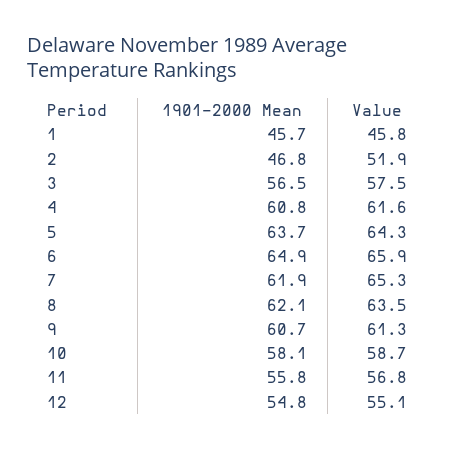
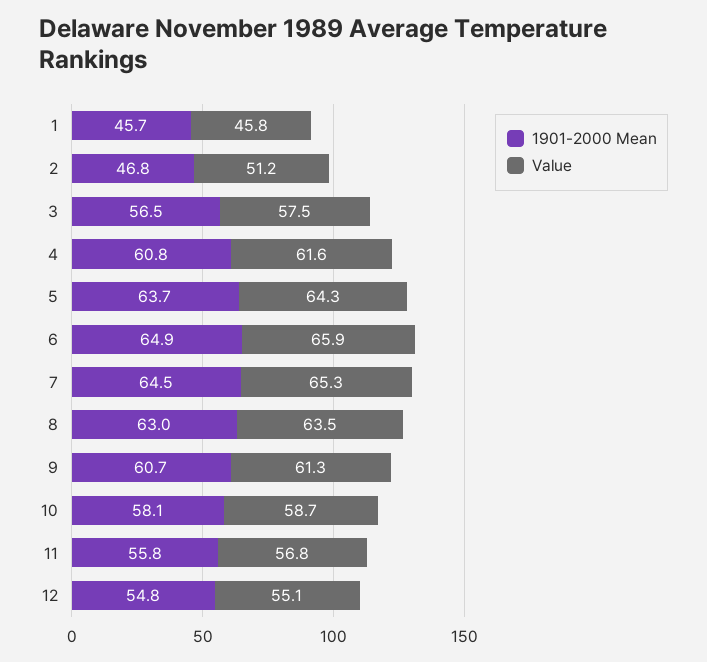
Value, 2: 51.9 -> 51.2
1901-2000 Mean, 7: 61.9 -> 64.5
1901-2000 Mean, 8: 62.1 -> 63

